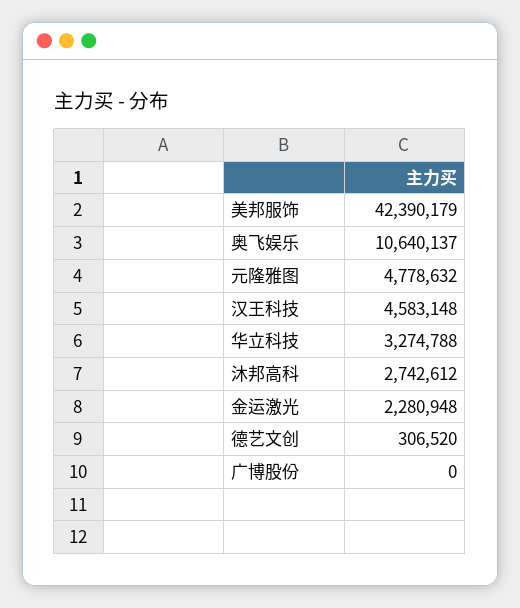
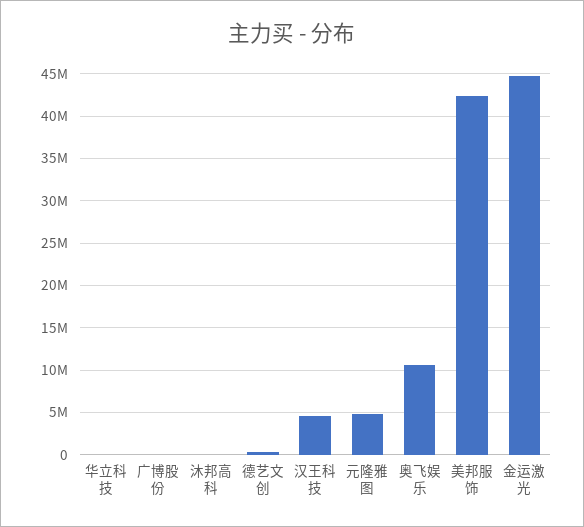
华立科技: 3274788 -> 0
沐邦高科: 2742612 -> 0
金运激光: 2280948 -> 45000000

